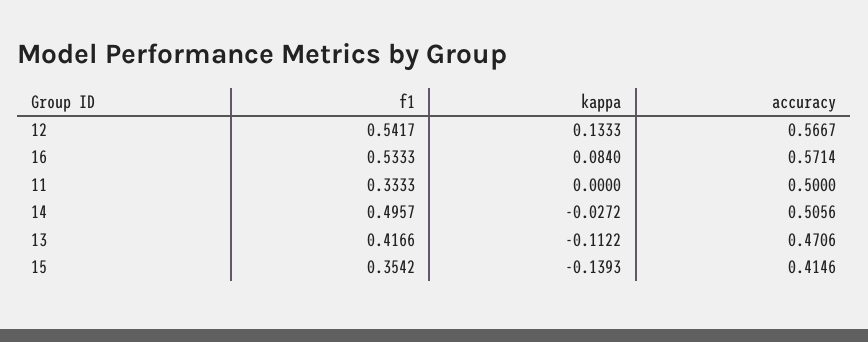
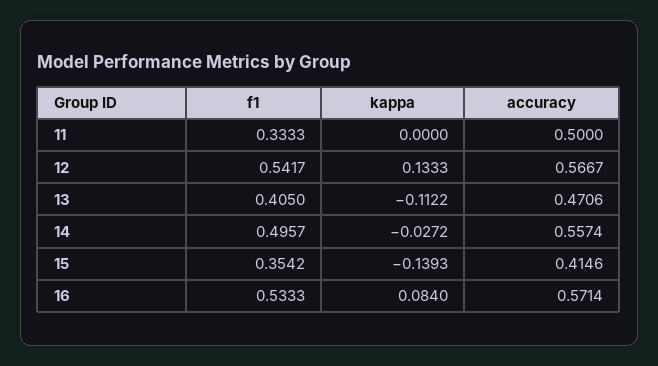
accuracy, 14: 0.5056 -> 0.5574
f1, 13: 0.4166 -> 0.405

